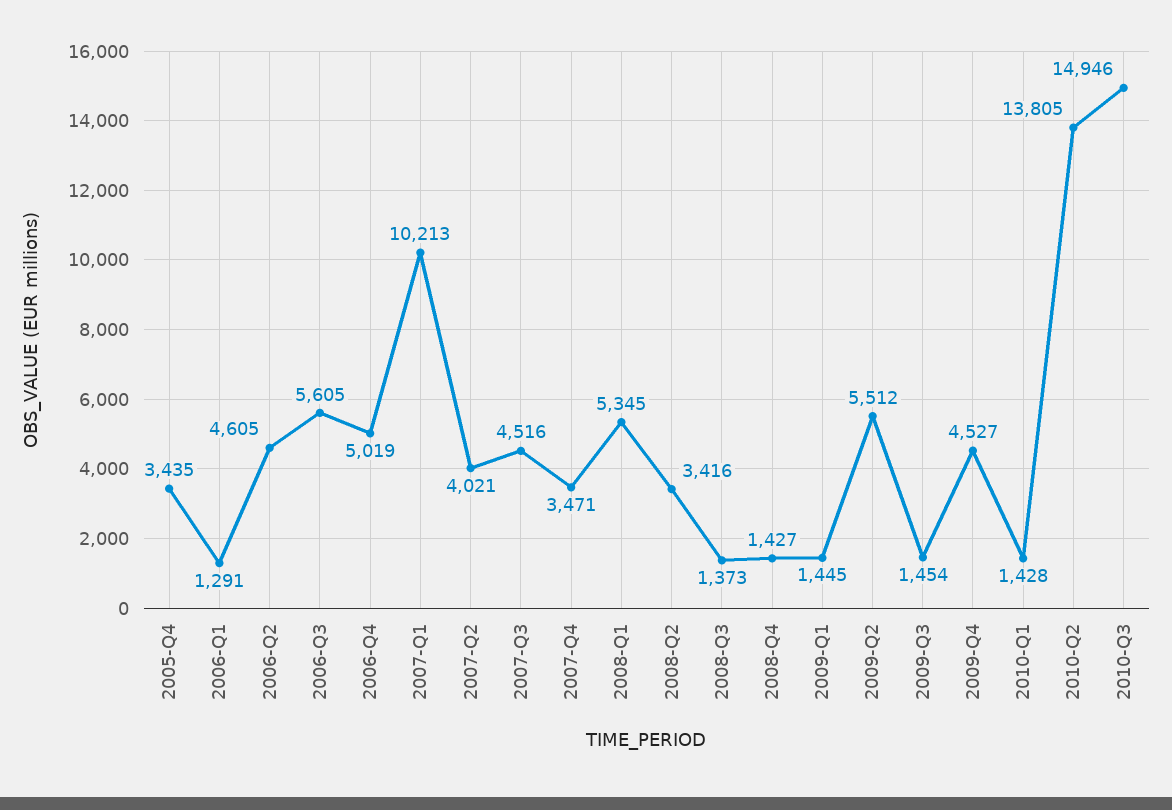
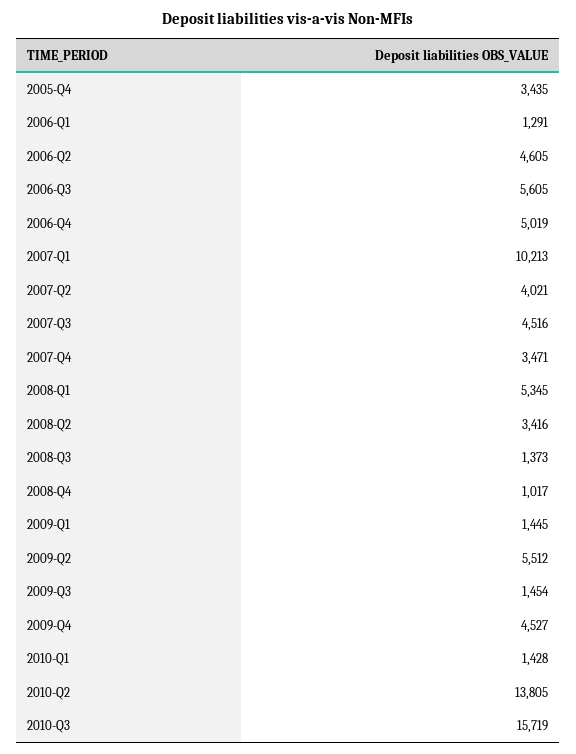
2008-Q4: 1427 -> 1017
2010-Q3: 14946 -> 15719

